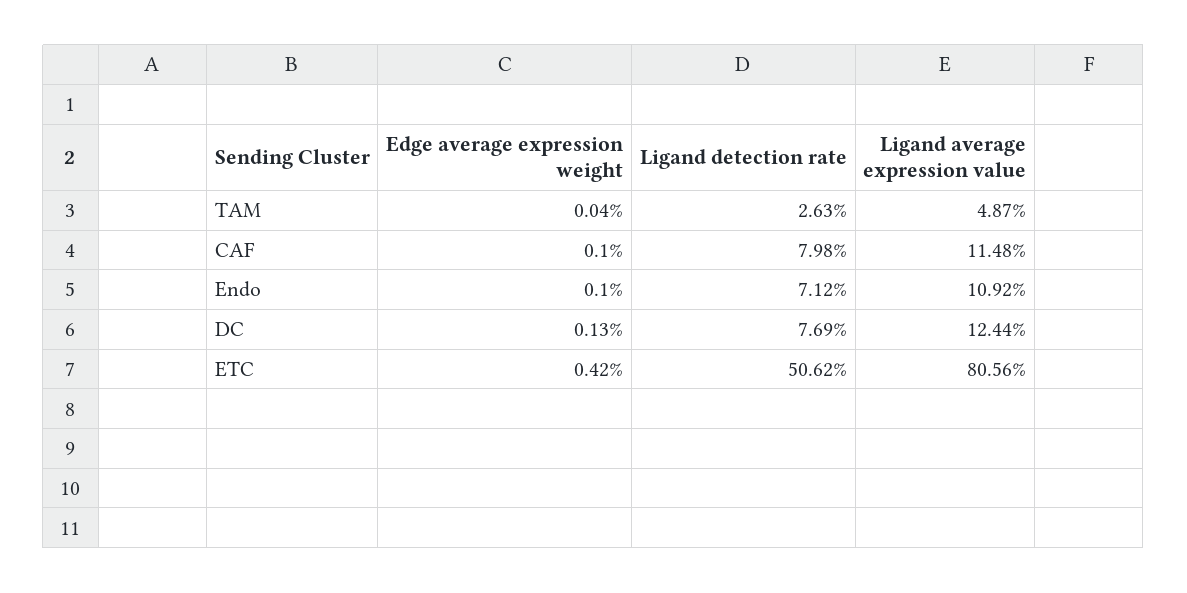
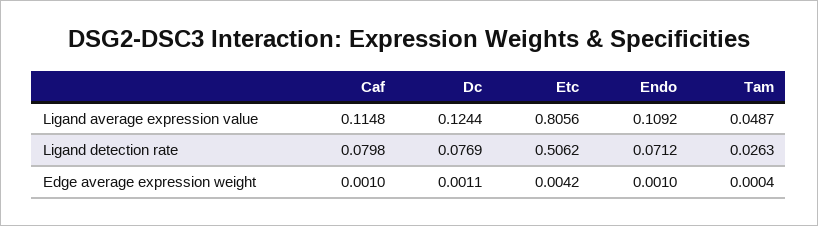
Edge average expression weight, DC: 0.0013 -> 0.0011

